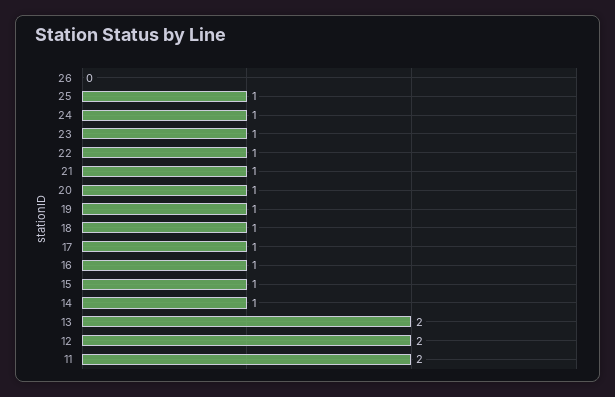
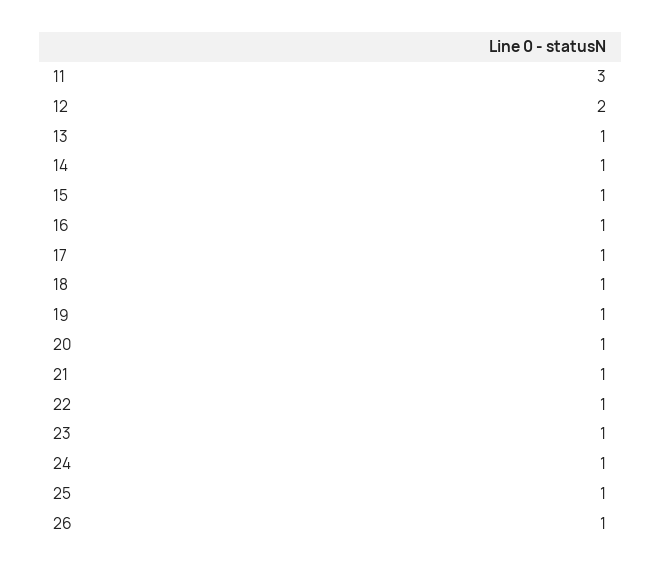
26: 0 -> 1
13: 2 -> 1
11: 2 -> 3

